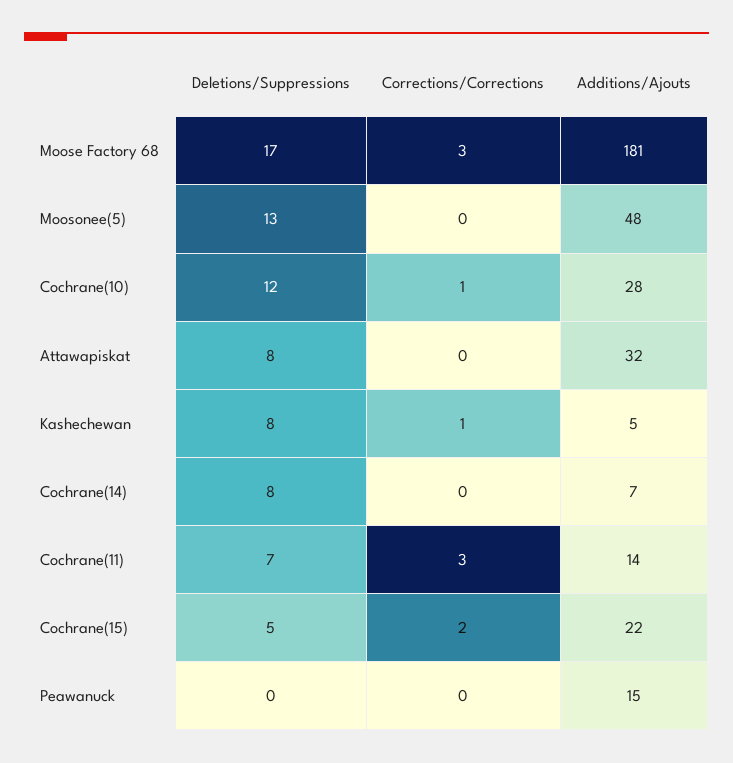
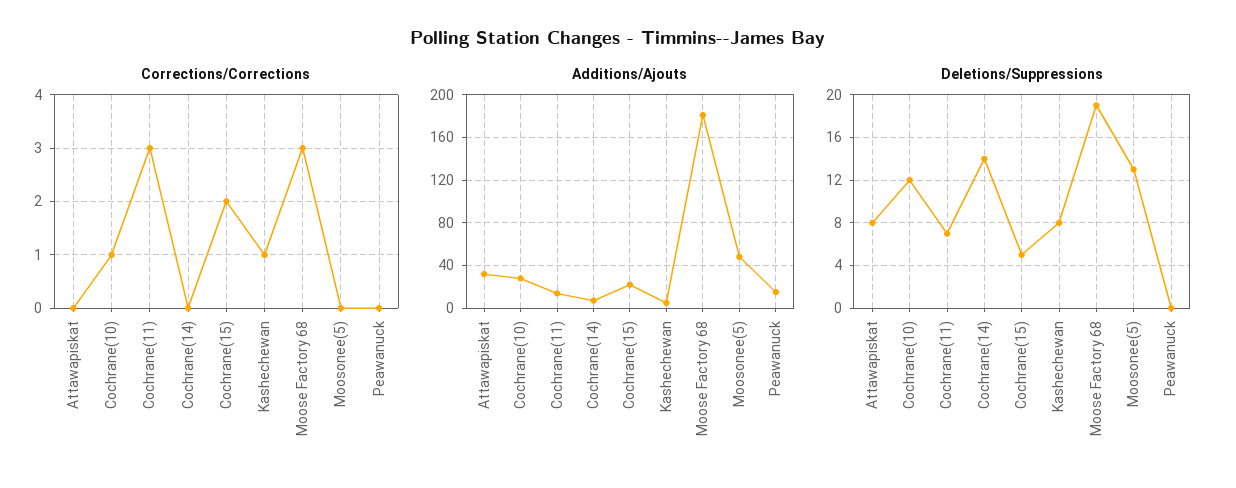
Deletions/Suppressions, Moose Factory 68: 17 -> 19
Deletions/Suppressions, Cochrane(14): 8 -> 14

